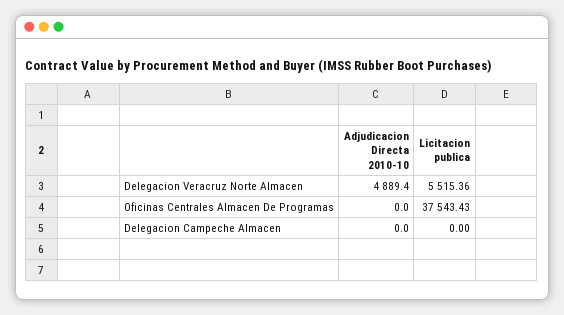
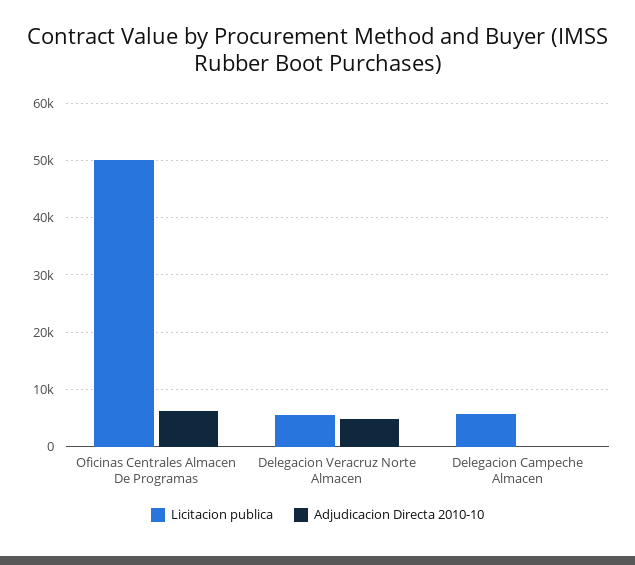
Adjudicacion Directa 2010-10, Oficinas Centrales Almacen De Programas: 0 -> 6000
Licitacion publica, Oficinas Centrales Almacen De Programas: 37543.43 -> 50000
Licitacion publica, Delegacion Campeche Almacen: 0 -> 6000

